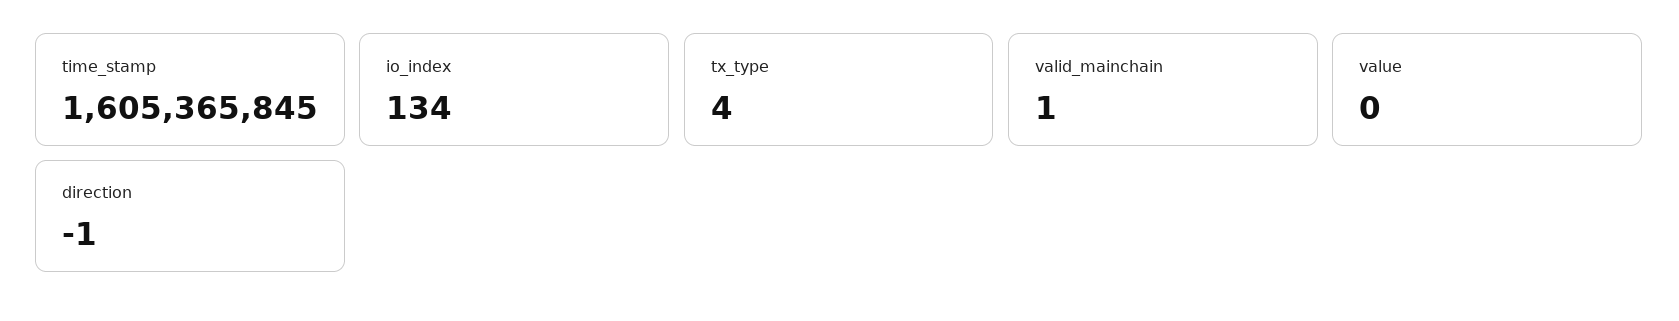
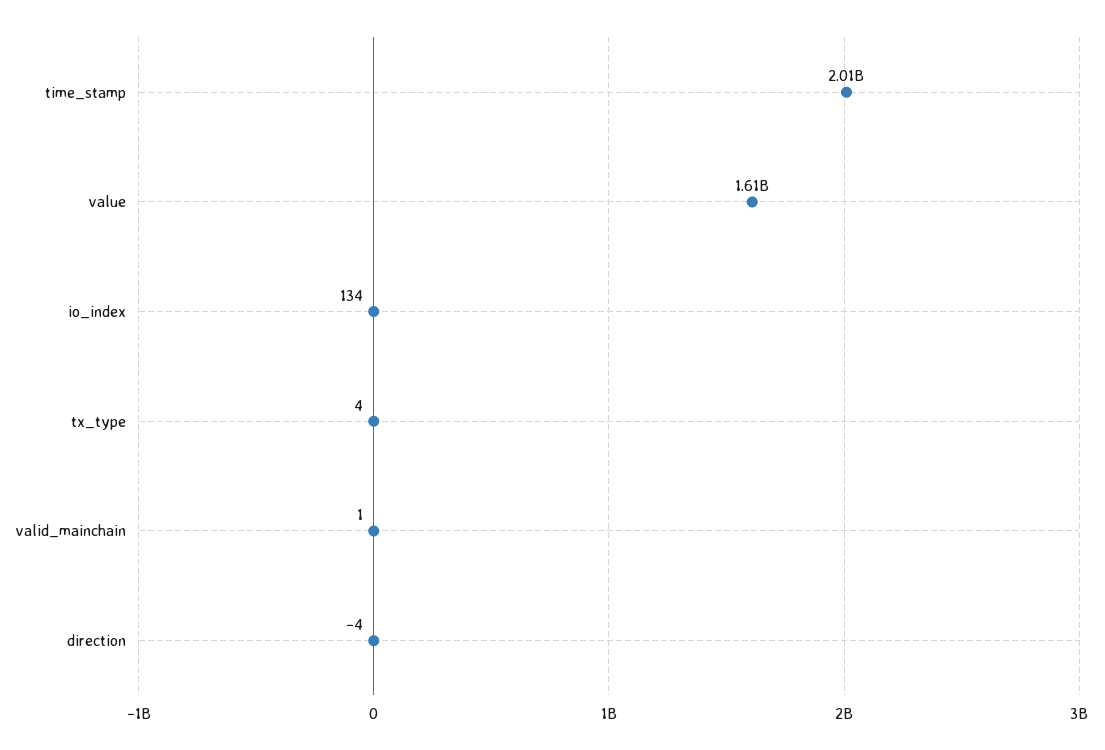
time_stamp: 1605365845 -> 2010000000
value: 0 -> 1610000000
direction: -1 -> -4

